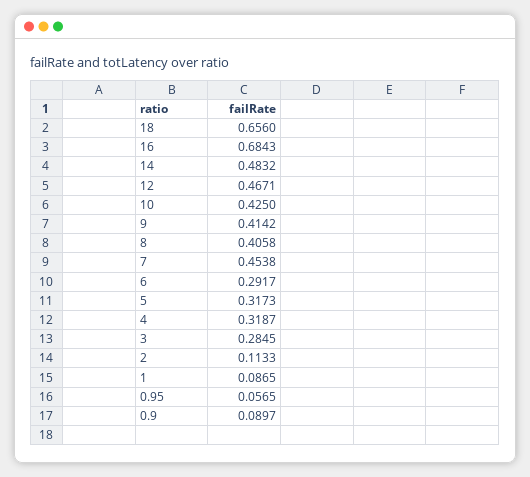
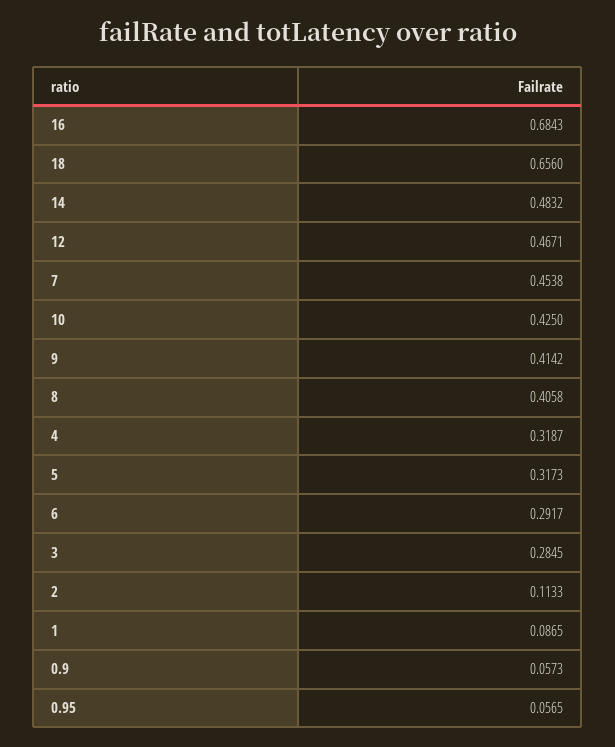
0.9: 0.0897 -> 0.0573

